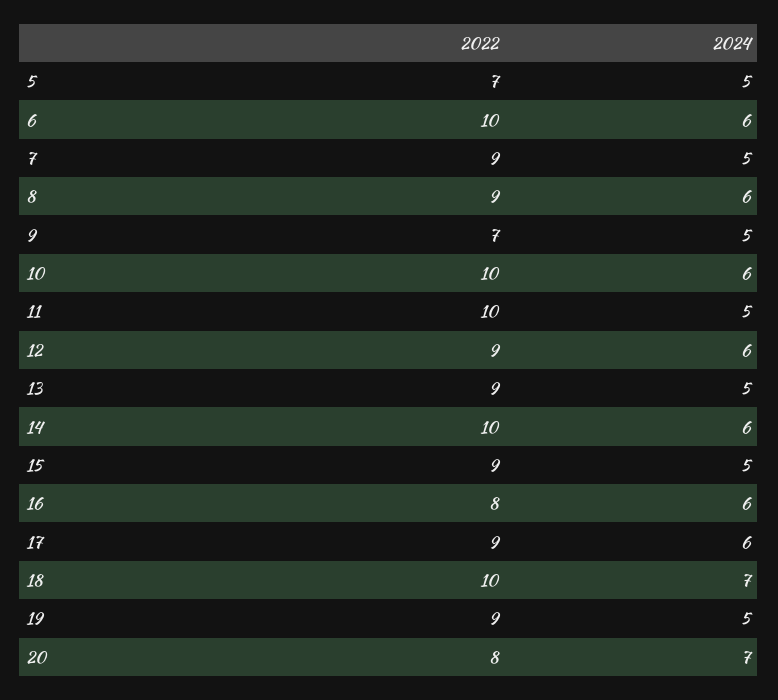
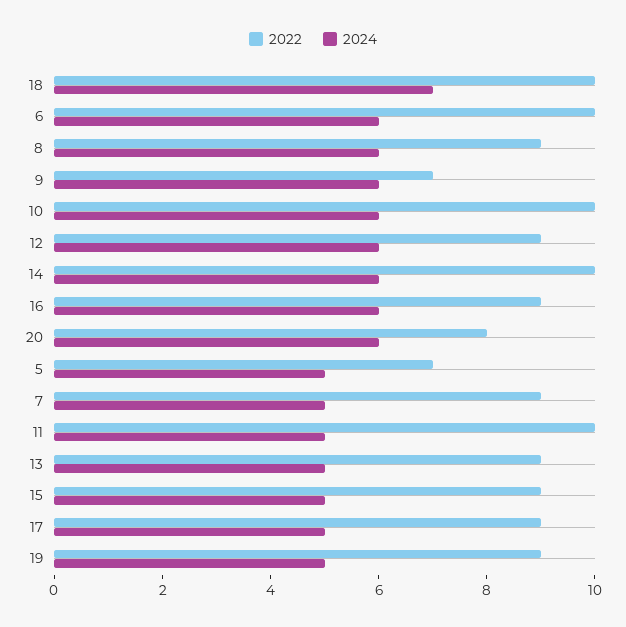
2024, 9: 5 -> 6
2022, 16: 8 -> 9
2024, 17: 6 -> 5
2024, 20: 7 -> 6

